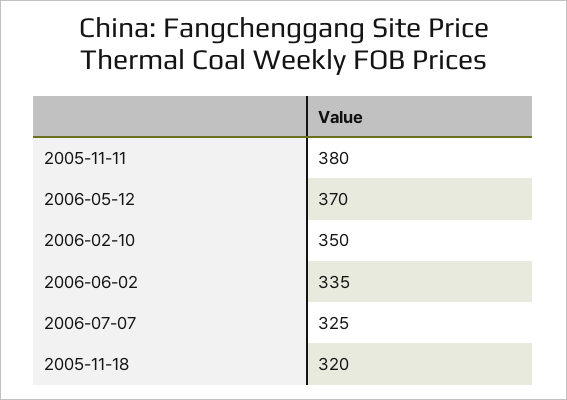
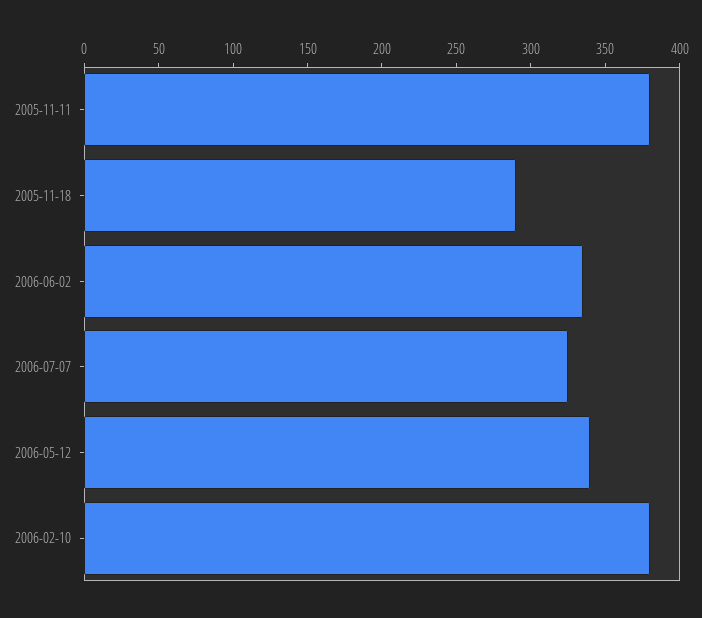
2006-05-12: 370 -> 340
2006-02-10: 350 -> 380
2005-11-18: 320 -> 290

